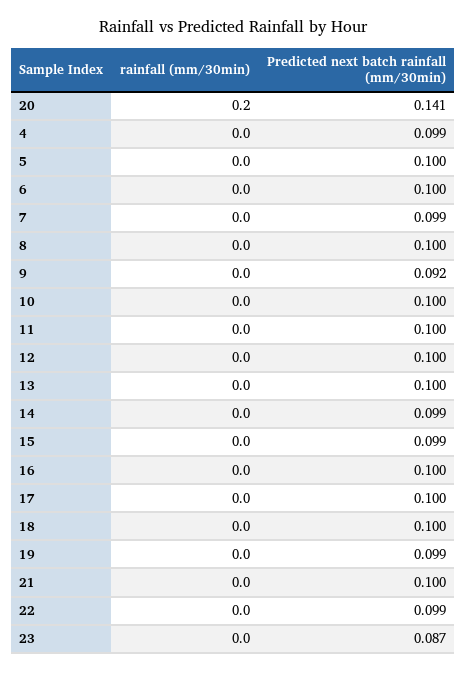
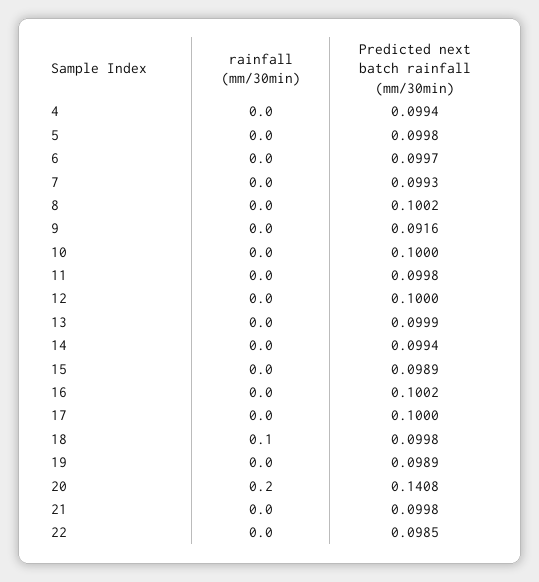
rainfall (mm/30min), 18: 0 -> 0.1
rainfall (mm/30min), 23: 0 -> none
Predicted next batch rainfall (mm/30min), 23: 0.087 -> none

